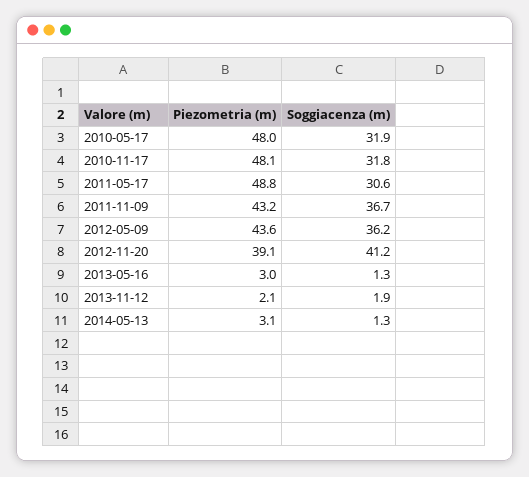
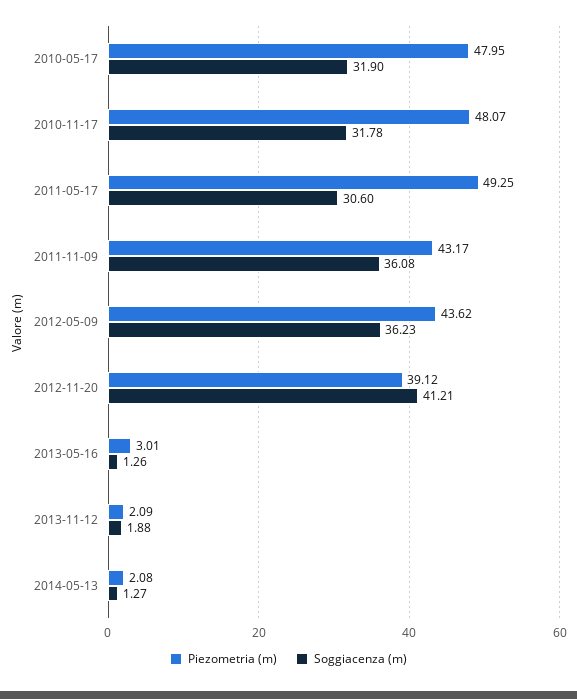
Piezometria (m), 2011-05-17: 48.8 -> 49.25
Soggiacenza (m), 2011-11-09: 36.7 -> 36.08
Piezometria (m), 2014-05-13: 3.1 -> 2.08

